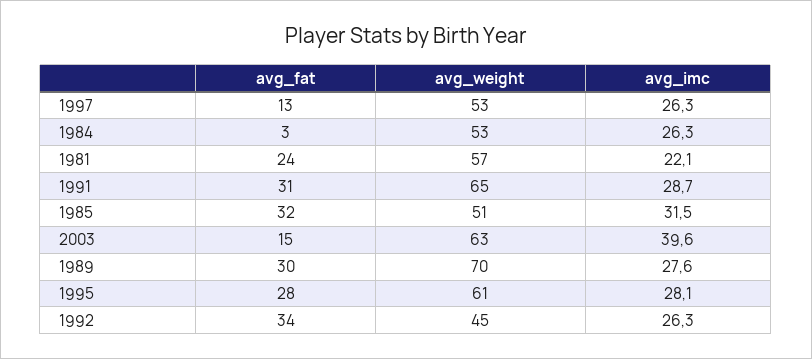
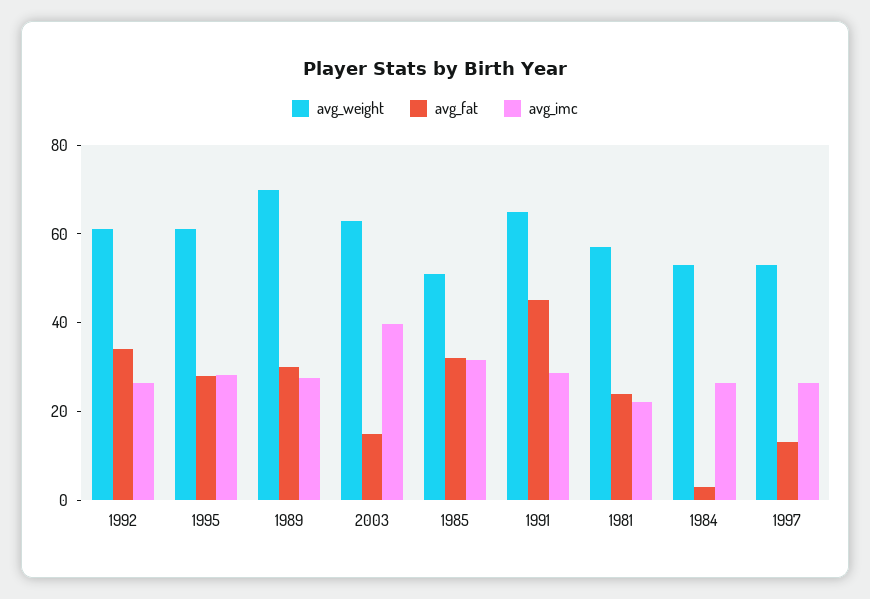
avg_fat, 1991: 31 -> 45
avg_weight, 1992: 45 -> 60

